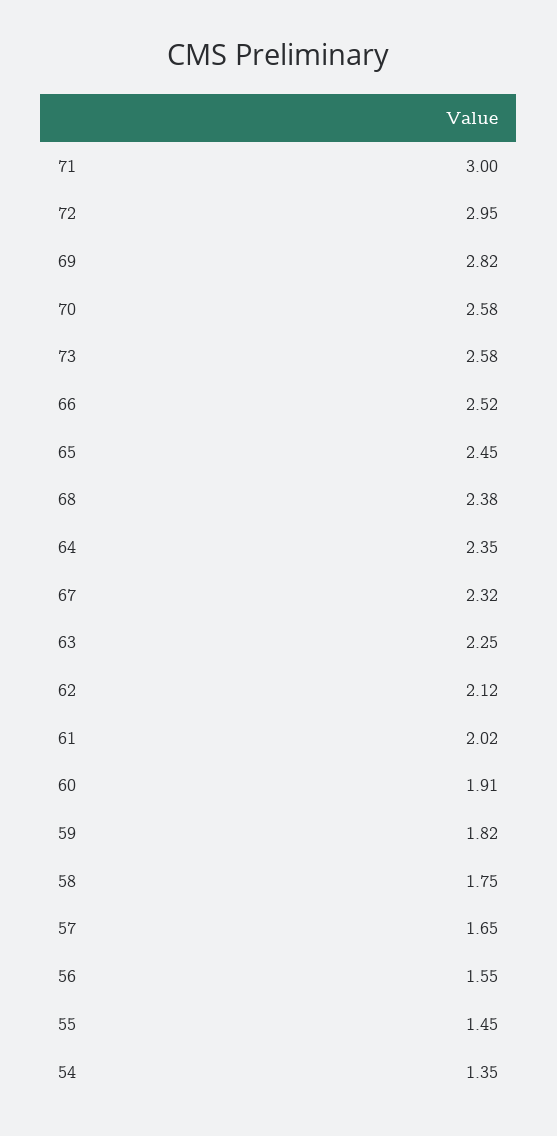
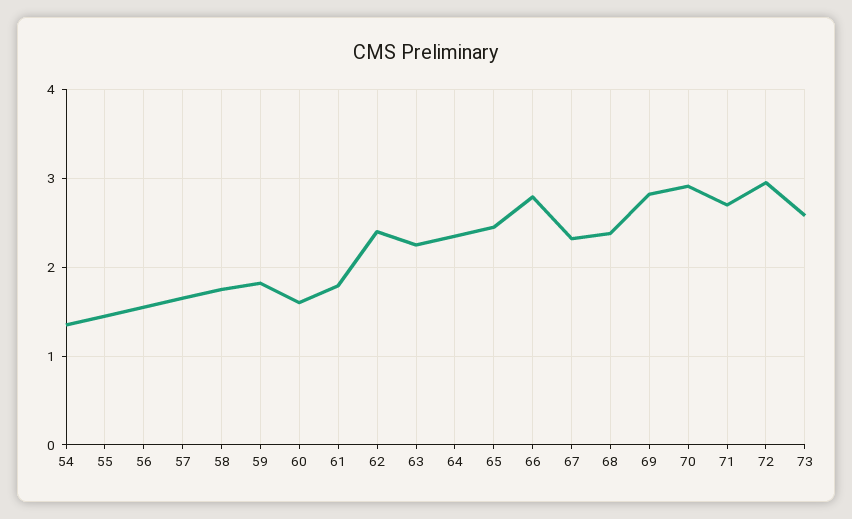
71: 3 -> 2.7
70: 2.58 -> 2.9
66: 2.52 -> 2.8
62: 2.12 -> 2.4
61: 2.02 -> 1.8
60: 1.91 -> 1.6

